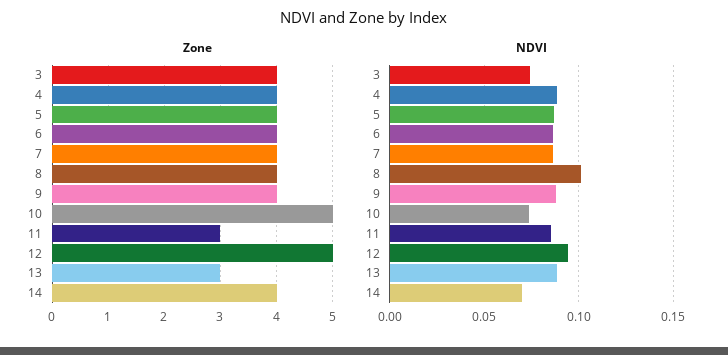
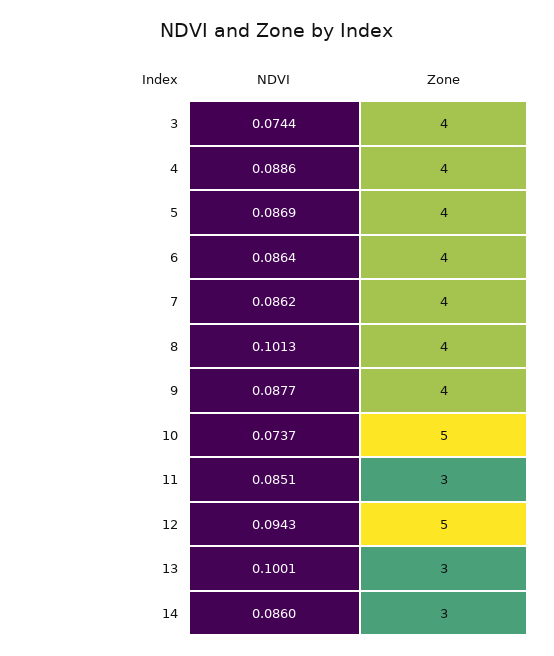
Zone, 14: 4 -> 3
NDVI, 13: 0.09 -> 0.1001
NDVI, 14: 0.07 -> 0.086

